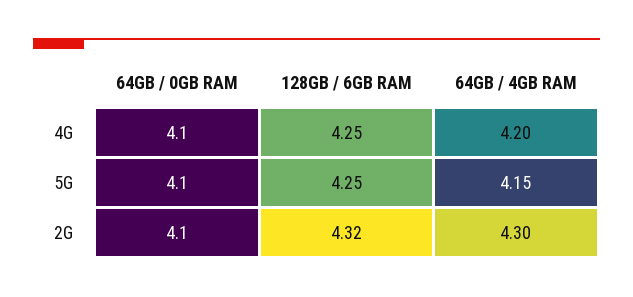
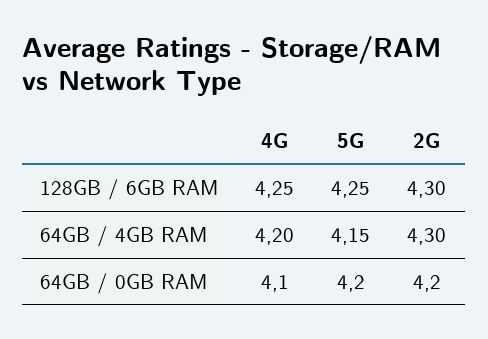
64GB / 0GB RAM, 5G: 4.1 -> 4.2
64GB / 0GB RAM, 2G: 4.1 -> 4.2
128GB / 6GB RAM, 2G: 4.32 -> 4.3

